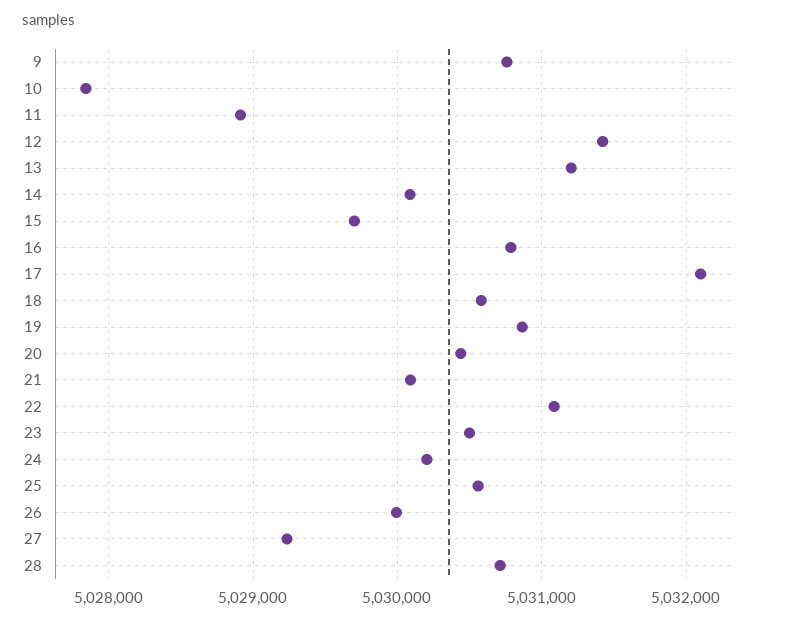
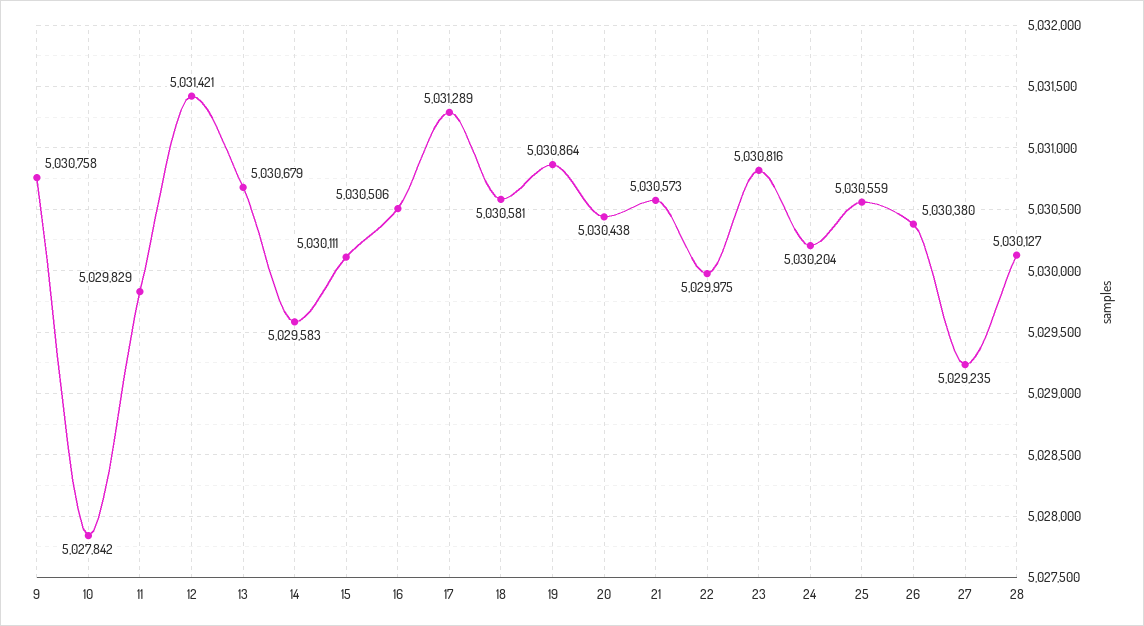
11: 5028900 -> 5029829
13: 5031200 -> 5030679
14: 5030100 -> 5029583
15: 5029700 -> 5030111
16: 5030800 -> 5030506
17: 5032100 -> 5031289
21: 5030100 -> 5030573
22: 5031100 -> 5029975
23: 5030500 -> 5030816
26: 5030000 -> 5030380
28: 5030700 -> 5030127

